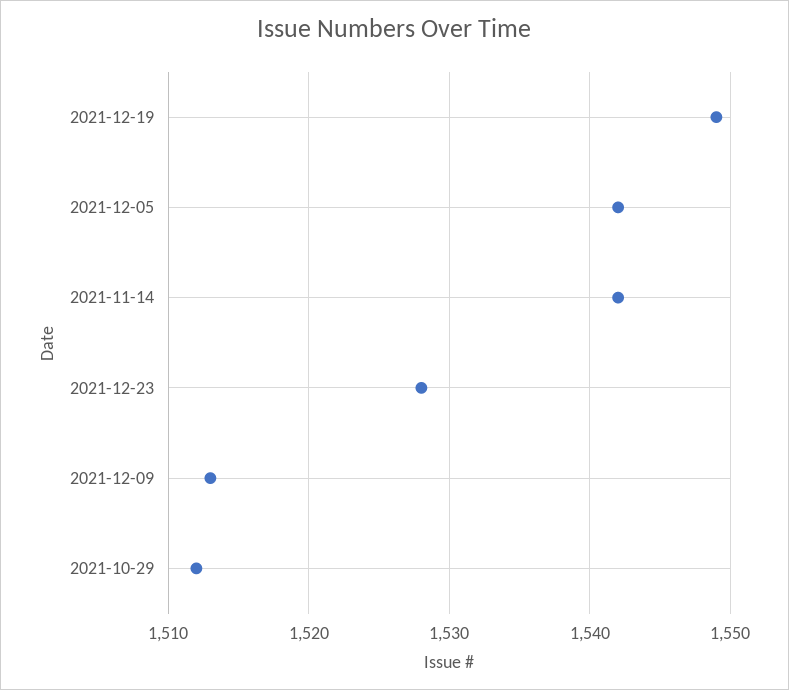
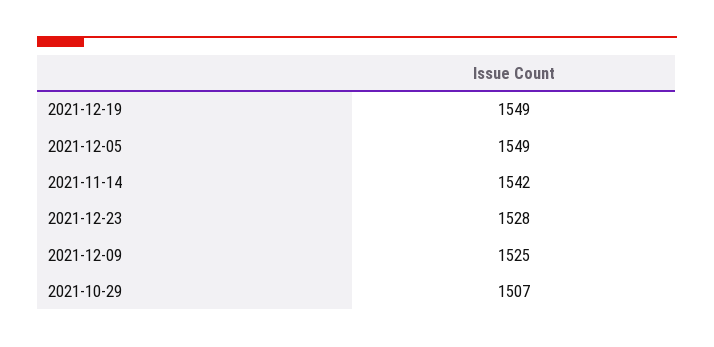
2021-12-05: 1542 -> 1549
2021-12-09: 1513 -> 1525
2021-10-29: 1512 -> 1507

